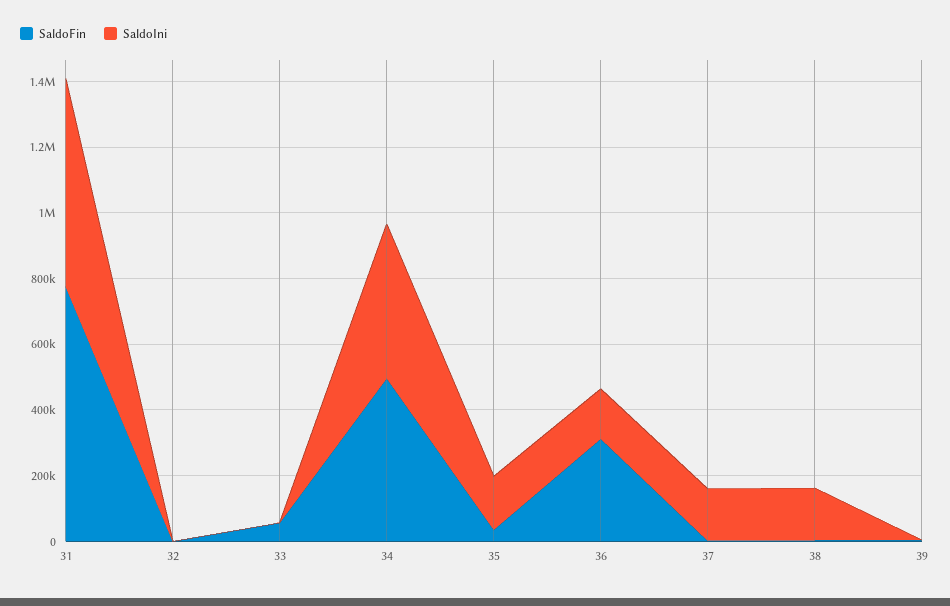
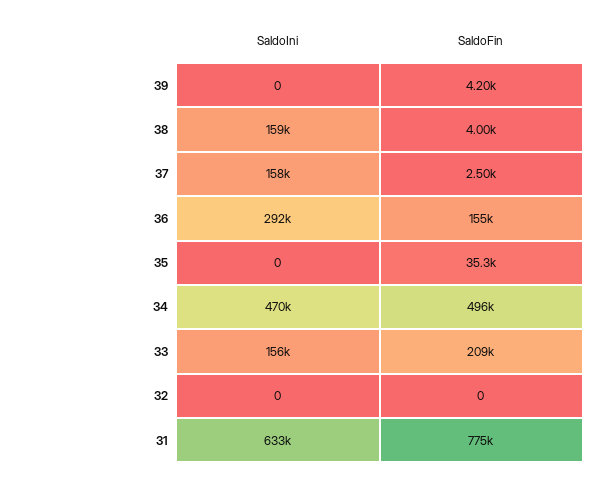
SaldoFin, 33: 50000 -> 209000
SaldoIni, 33: 0 -> 156000
SaldoIni, 35: 150000 -> 0
SaldoFin, 36: 300000 -> 155000
SaldoIni, 36: 150000 -> 292000

